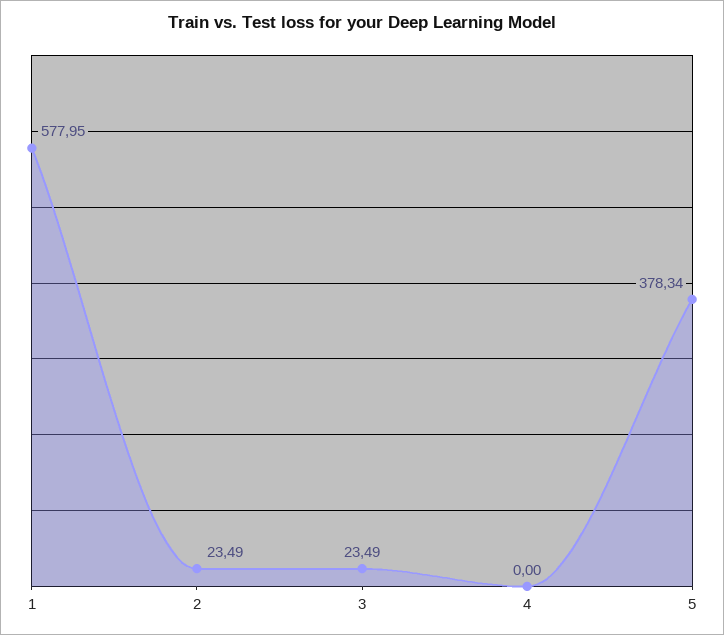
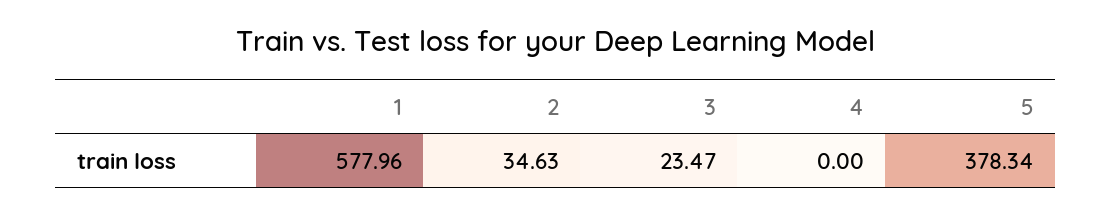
1: 577.95 -> 577.96
2: 23.49 -> 34.63
3: 23.49 -> 23.47

